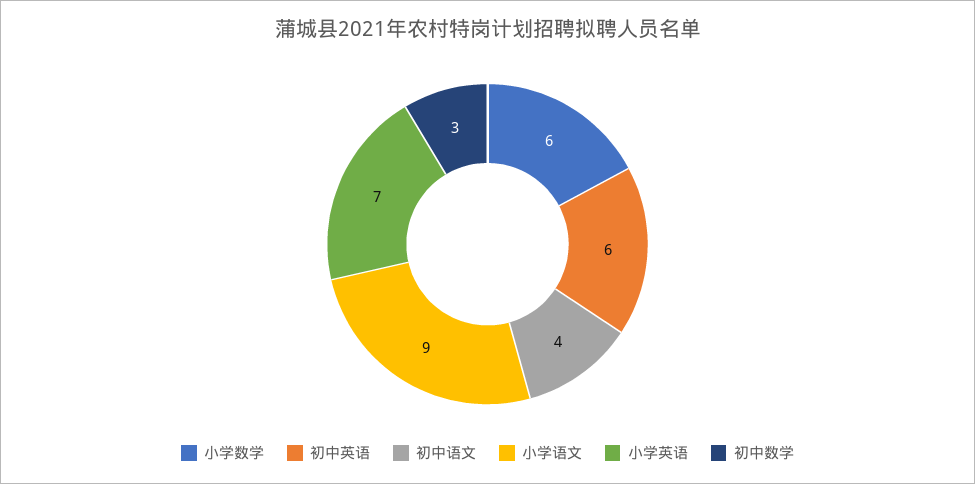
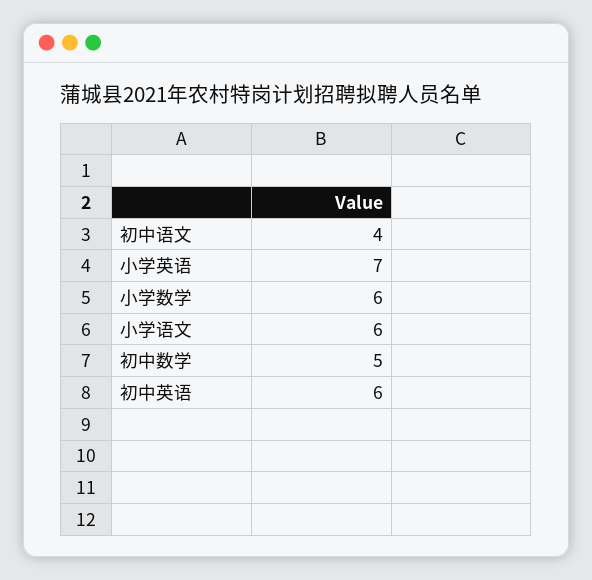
小学语文: 9 -> 6
初中数学: 3 -> 5

